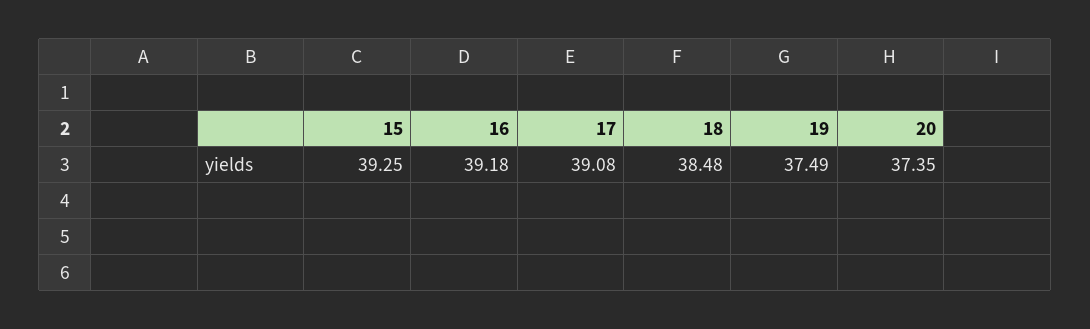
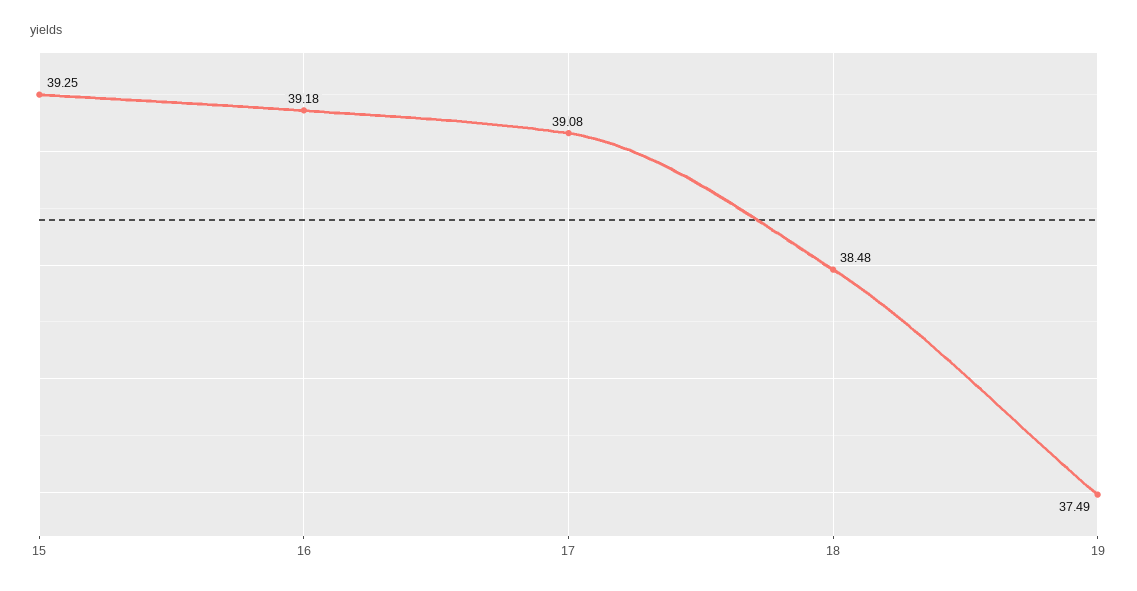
20: 37.35 -> none

